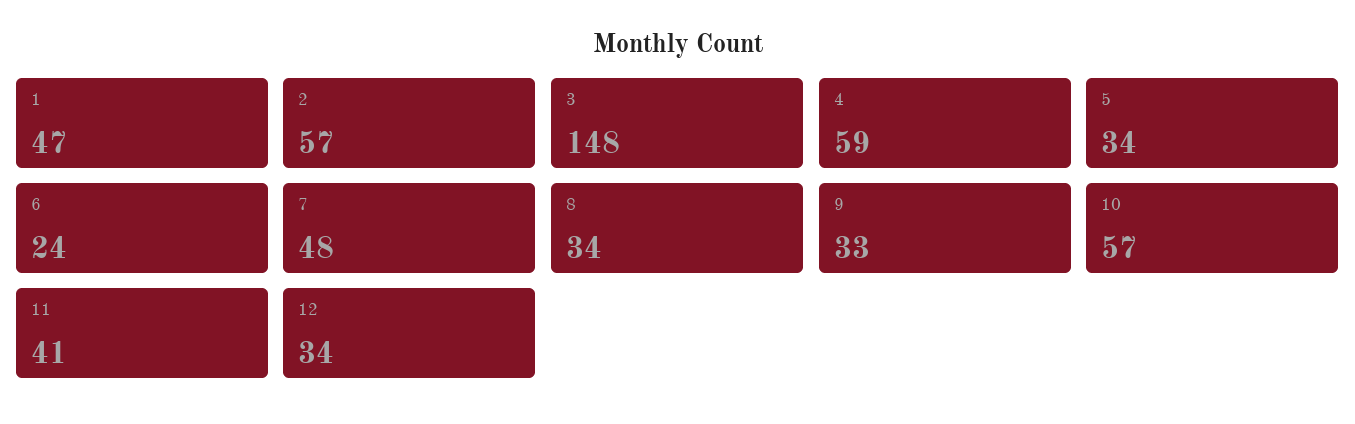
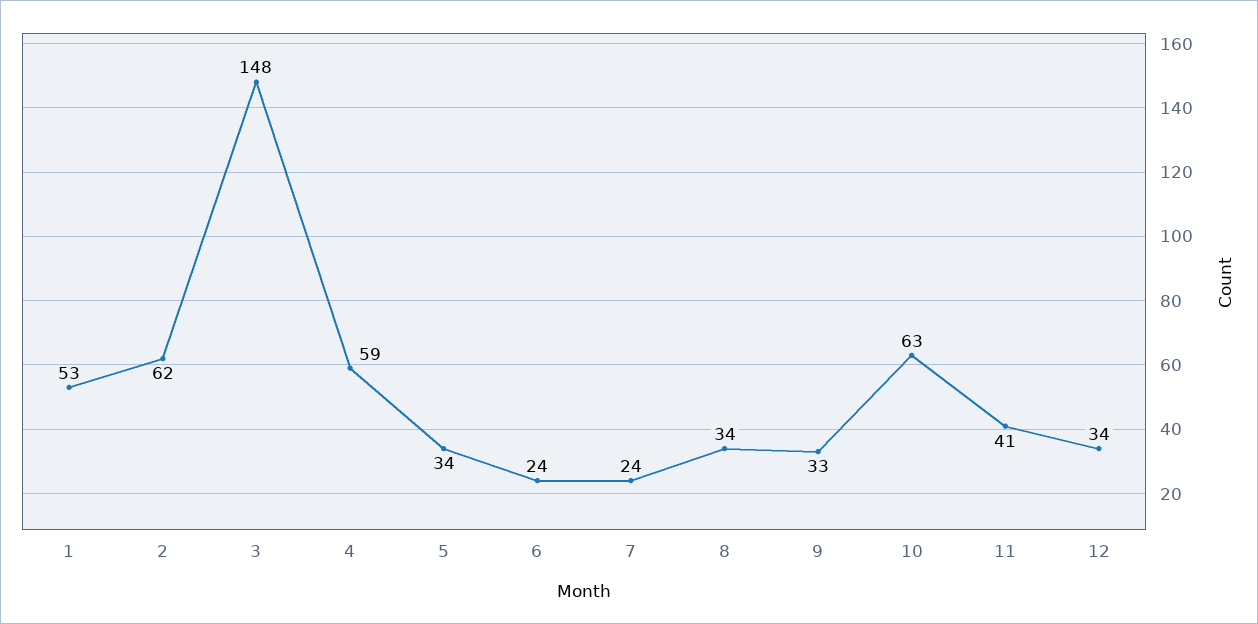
1: 47 -> 53
2: 57 -> 62
7: 48 -> 24
10: 57 -> 63

